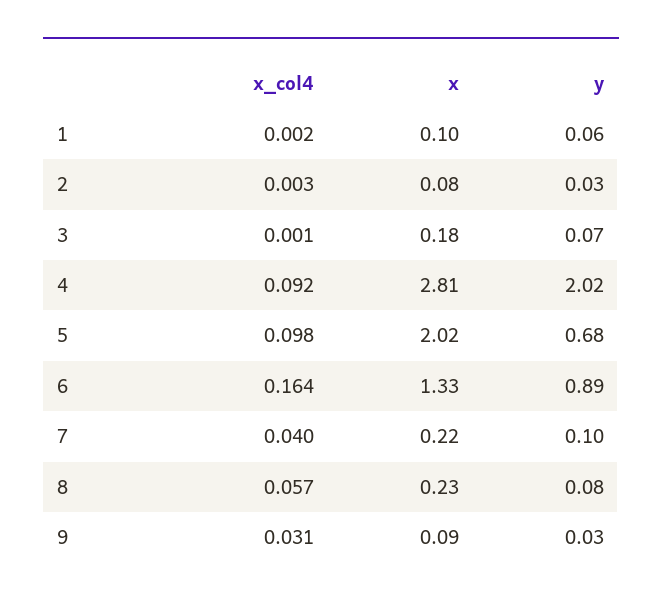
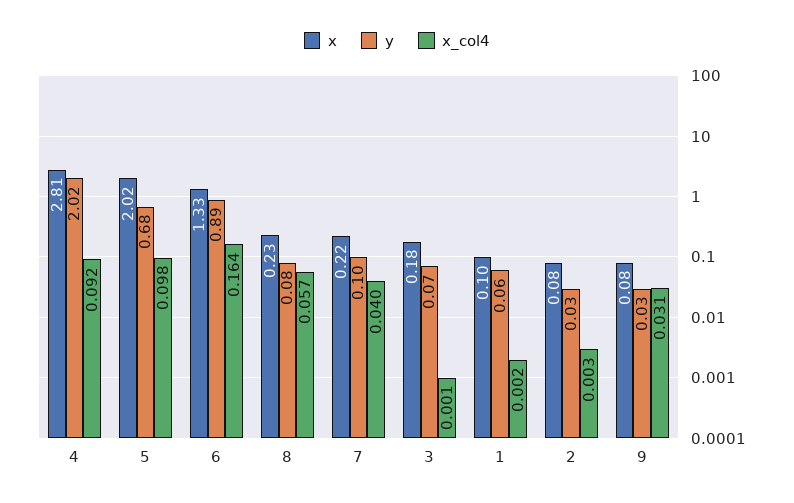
x, 9: 0.09 -> 0.08

